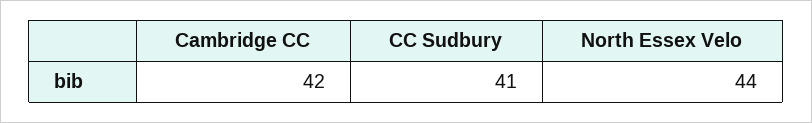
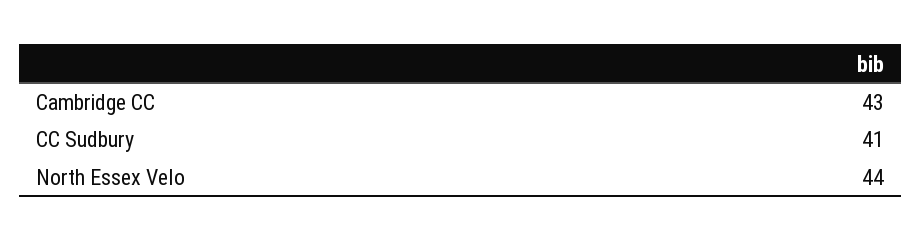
Cambridge CC: 42 -> 43

